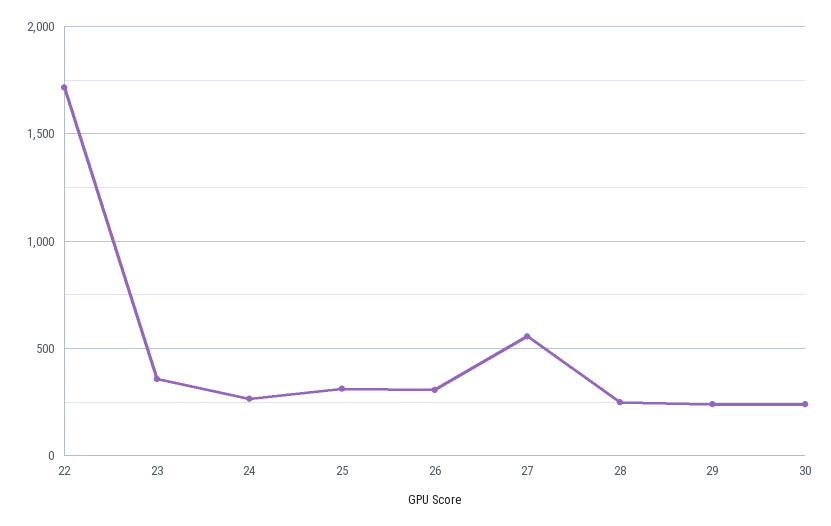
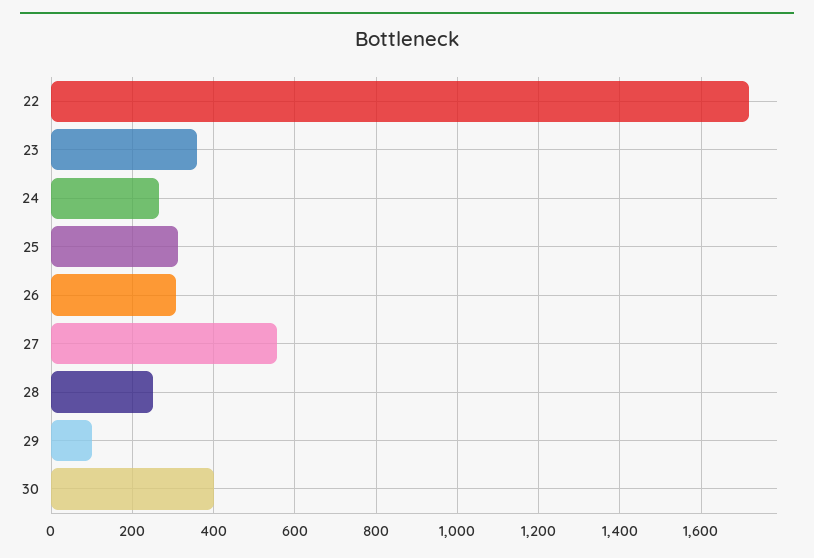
29: 250 -> 100
30: 250 -> 400

